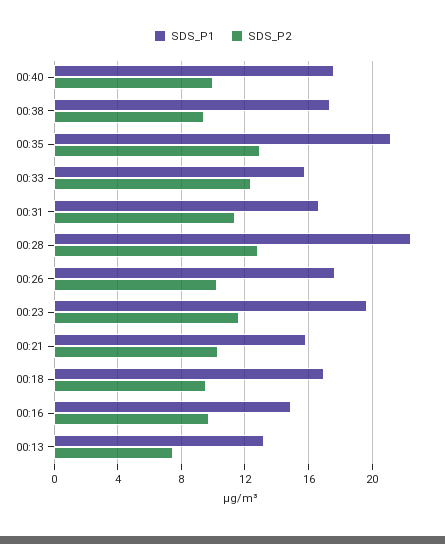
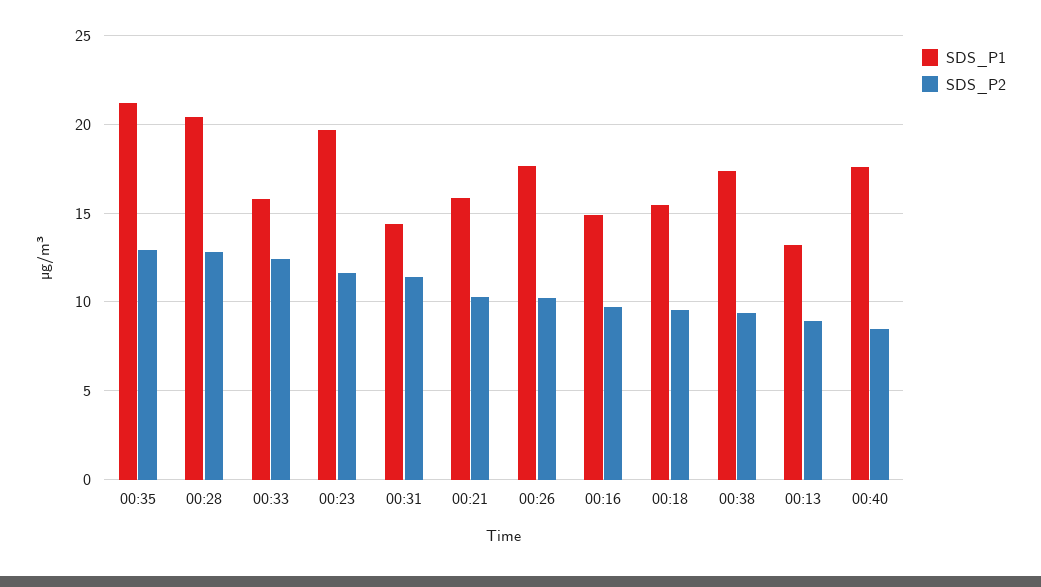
SDS_P2, 00:40: 10 -> 8.5
SDS_P1, 00:31: 16.5 -> 14.5
SDS_P1, 00:28: 22.5 -> 20.5
SDS_P1, 00:18: 17 -> 15.5
SDS_P2, 00:13: 7.5 -> 9

